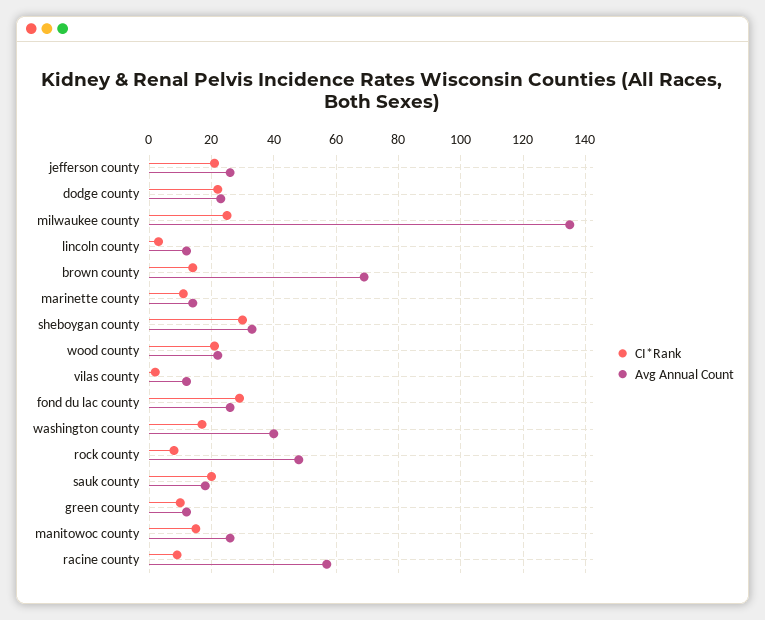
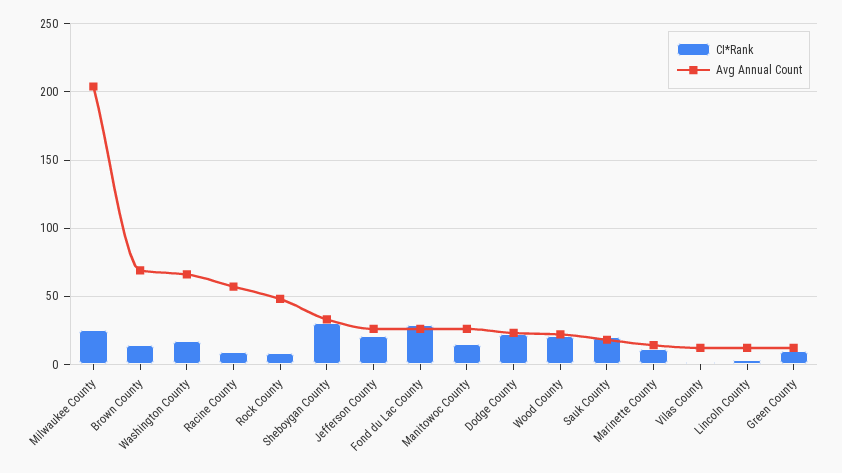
Avg Annual Count, milwaukee county: 135 -> 205
Avg Annual Count, washington county: 40 -> 65

